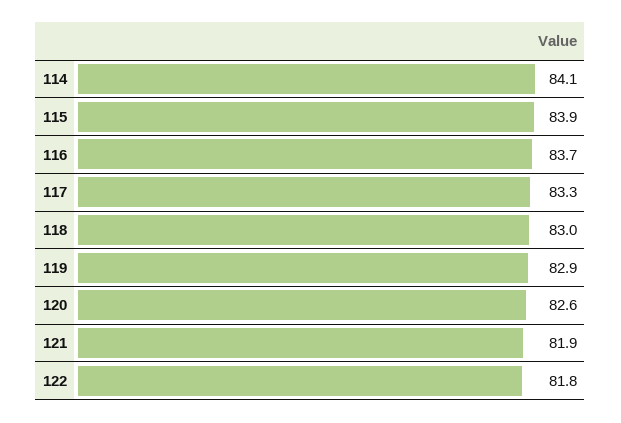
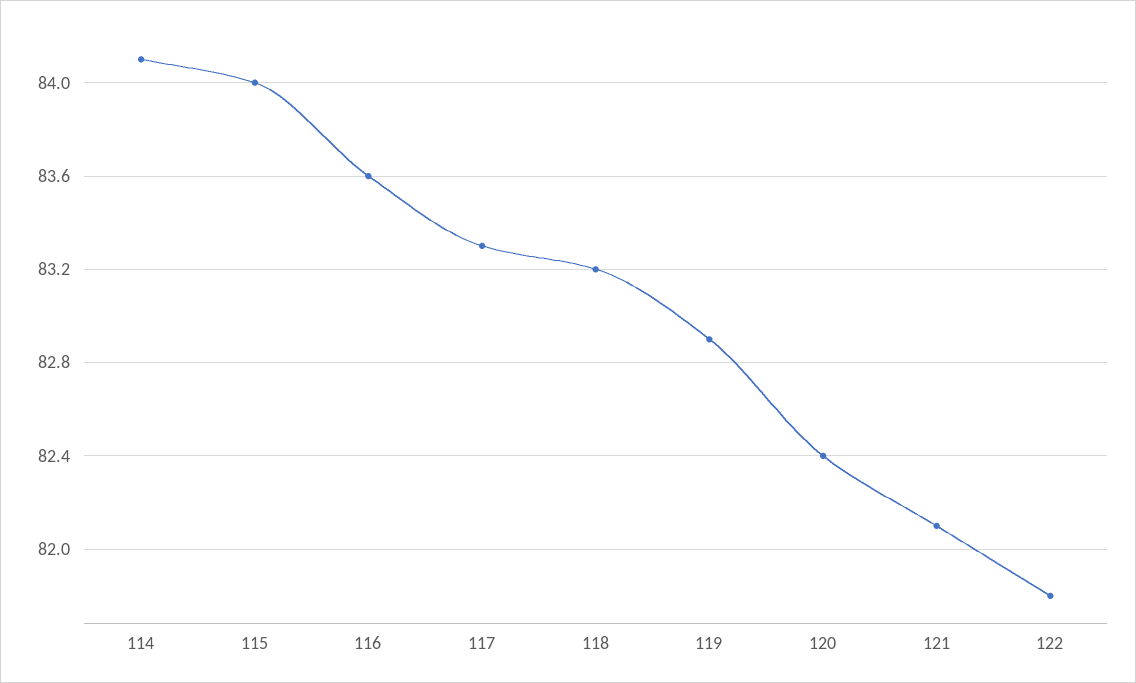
115: 83.9 -> 84
116: 83.7 -> 83.6
118: 83 -> 83.2
120: 82.6 -> 82.4
121: 81.9 -> 82.1

